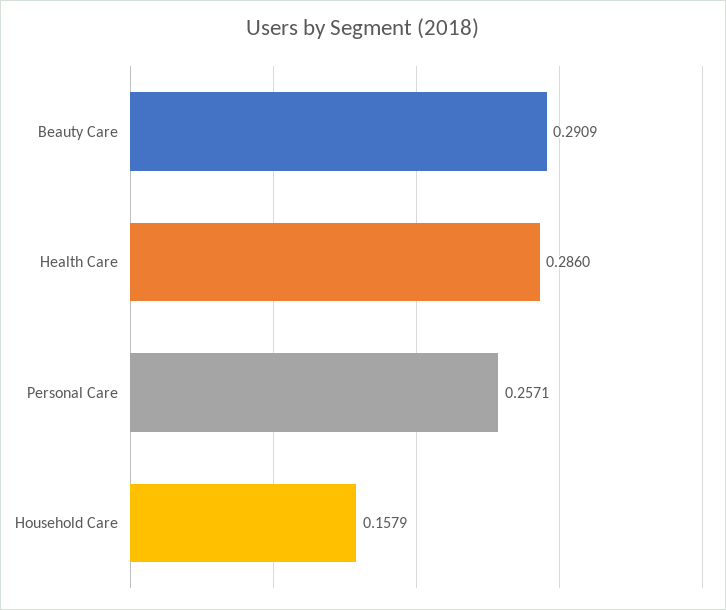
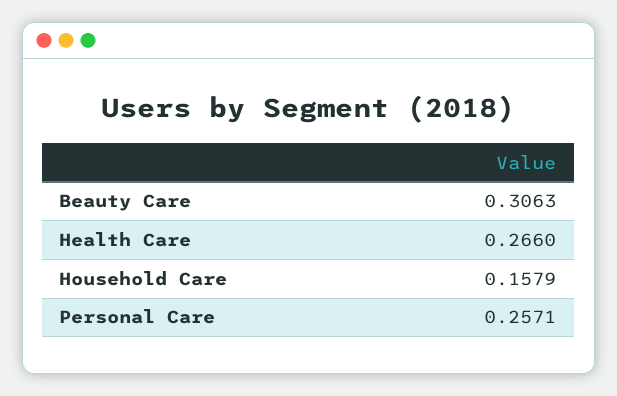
Beauty Care: 0.2909 -> 0.3063
Health Care: 0.286 -> 0.266

